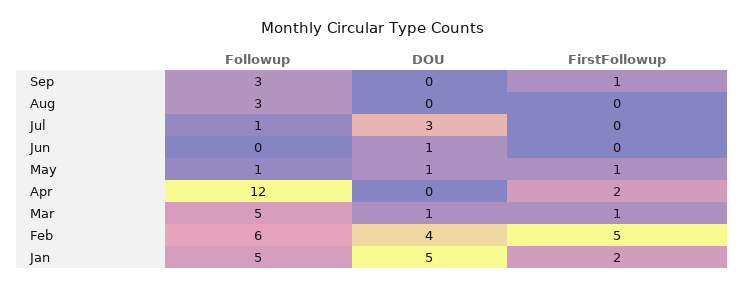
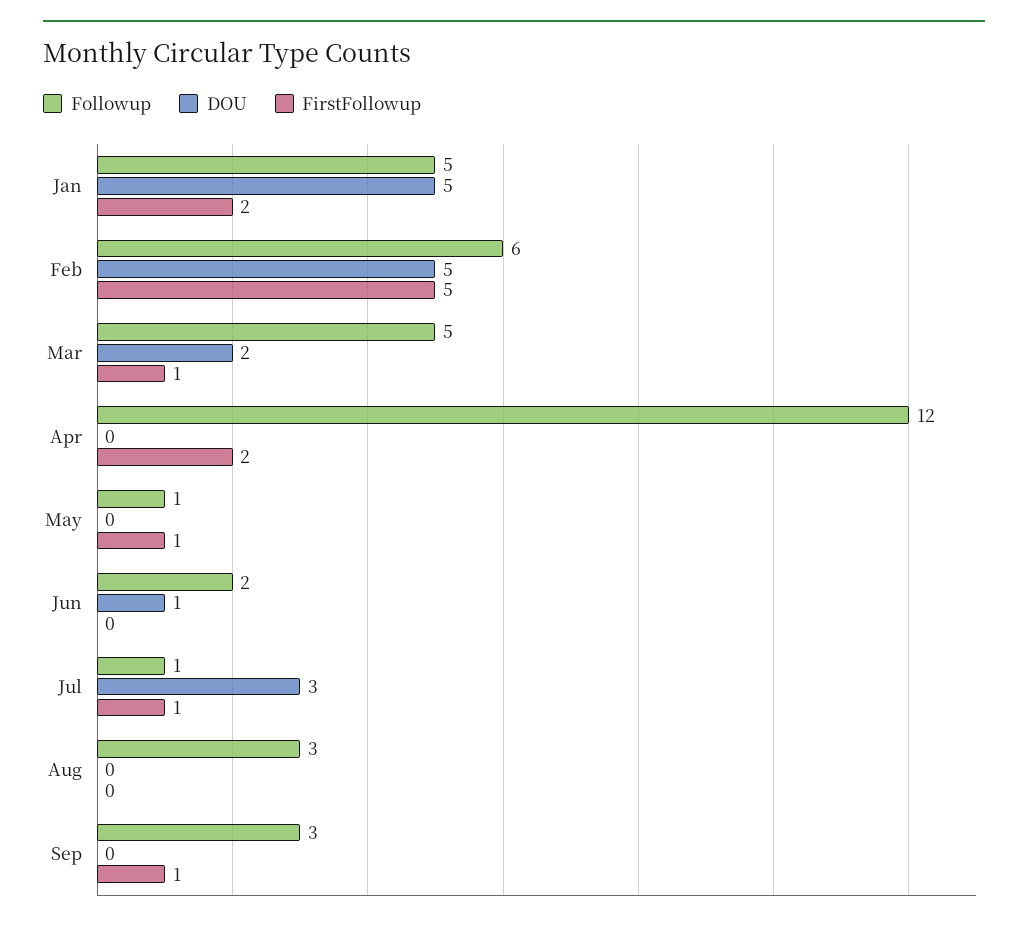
FirstFollowup, Jul: 0 -> 1
Followup, Jun: 0 -> 2
DOU, May: 1 -> 0
DOU, Mar: 1 -> 2
DOU, Feb: 4 -> 5

